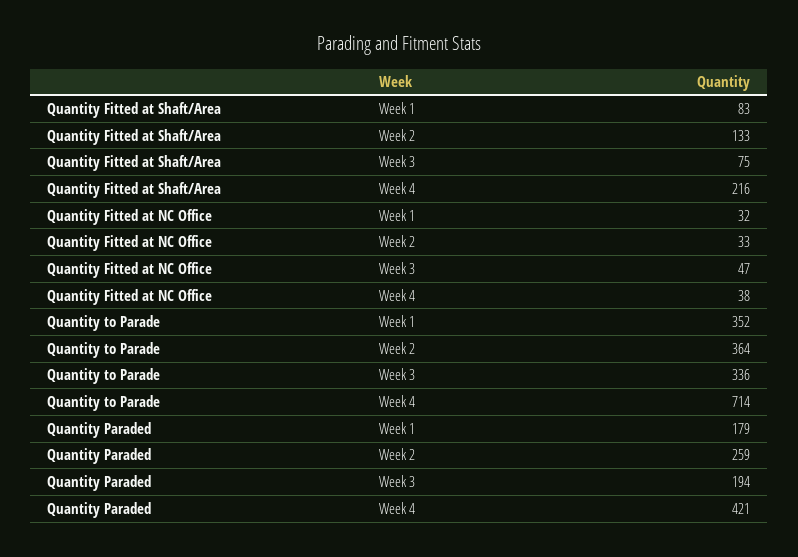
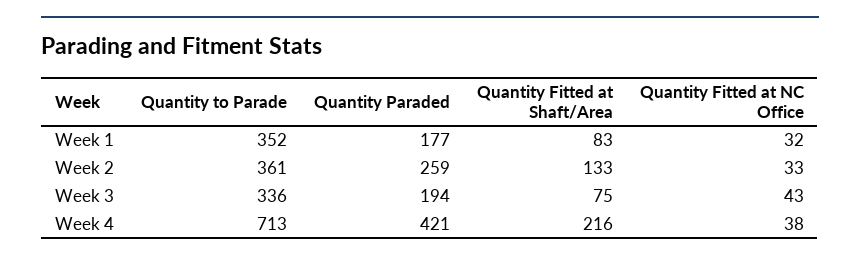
Quantity Fitted at NC Office, Week 3: 47 -> 43
Quantity to Parade, Week 2: 364 -> 361
Quantity to Parade, Week 4: 714 -> 713
Quantity Paraded, Week 1: 179 -> 177

